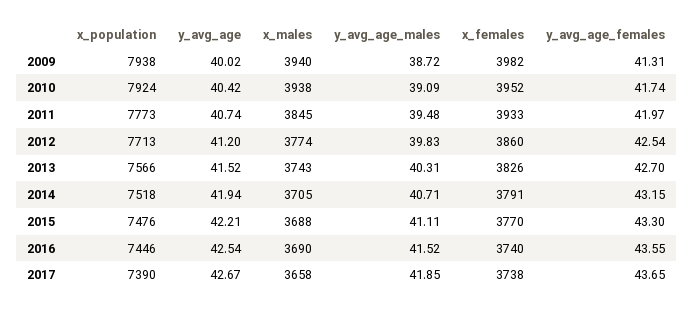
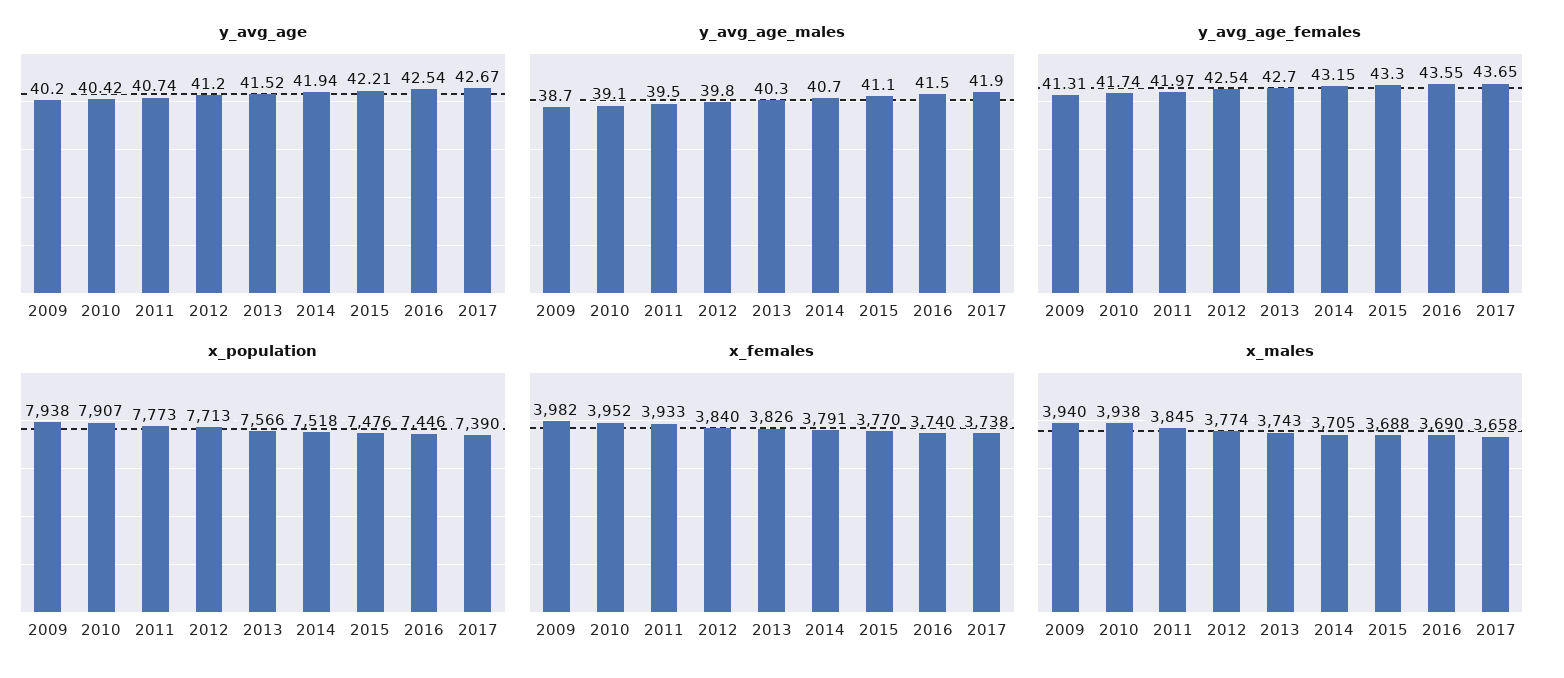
y_avg_age, 2009: 40.02 -> 40.2
x_population, 2010: 7924 -> 7907
x_females, 2012: 3860 -> 3840

